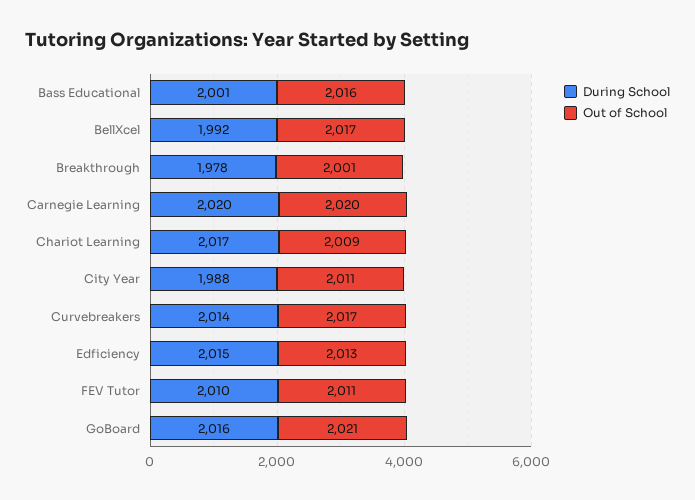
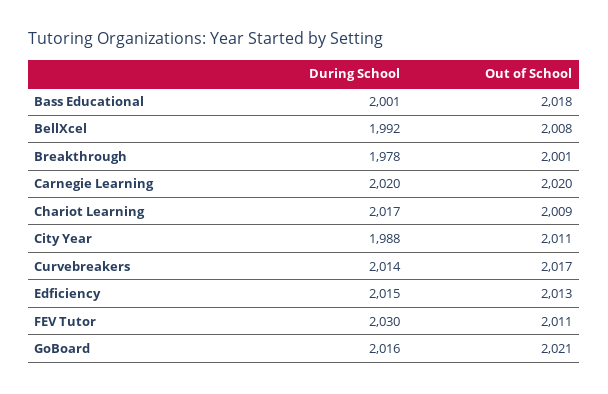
Out of School, Bass Educational: 2016 -> 2018
Out of School, BellXcel: 2017 -> 2008
During School, FEV Tutor: 2010 -> 2030

